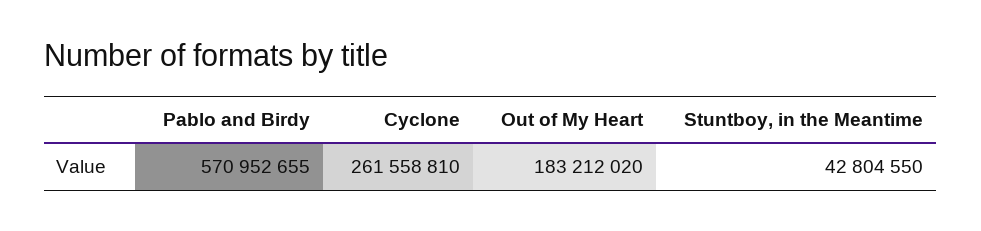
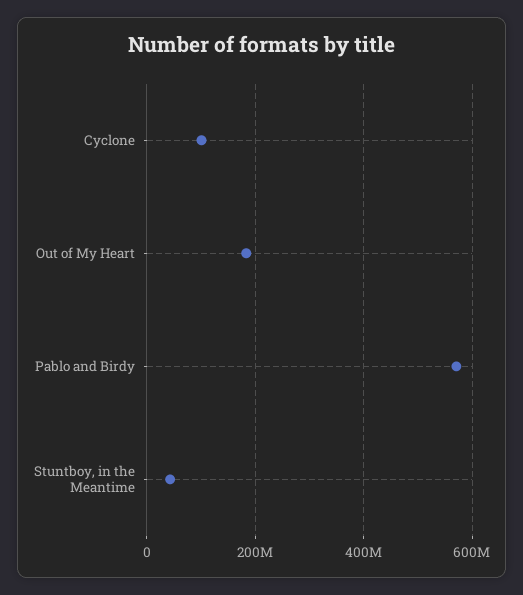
Cyclone: 261558810 -> 100000000

